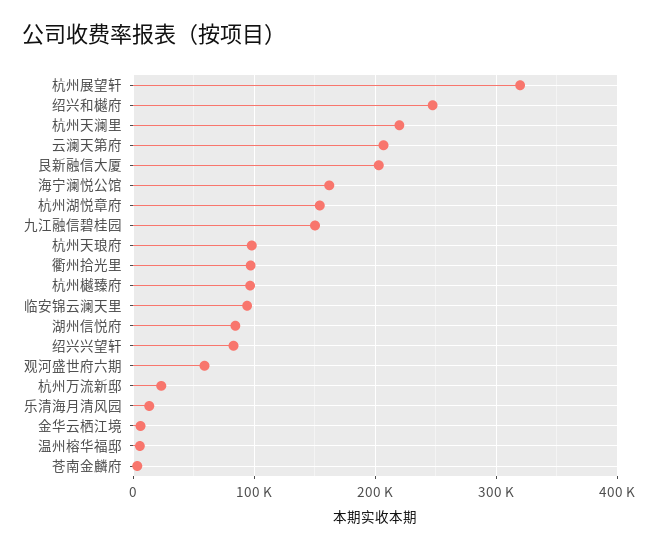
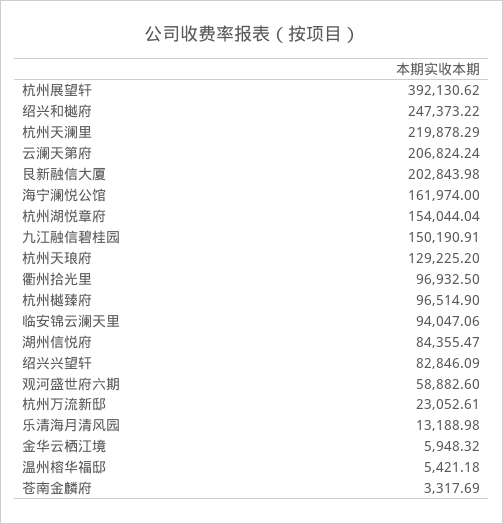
杭州展望轩: 320000 -> 392130.62
杭州天琅府: 100000 -> 129225.2

